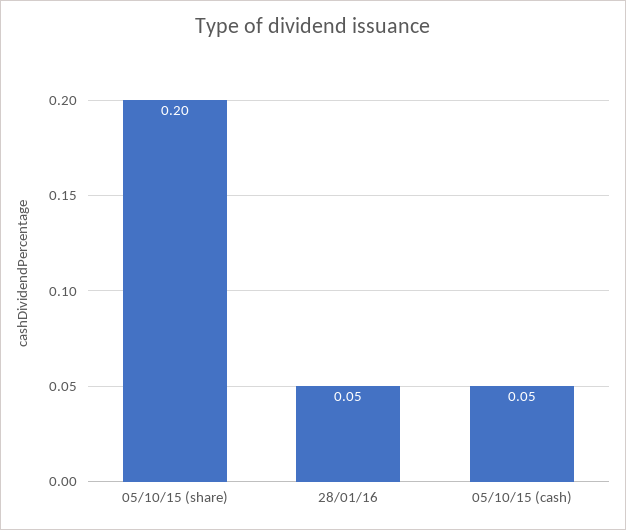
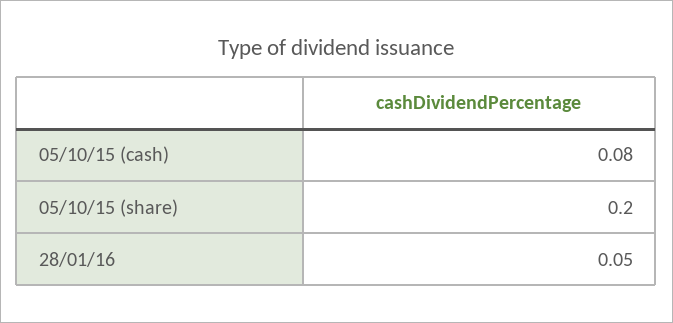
05/10/15 (cash): 0.05 -> 0.08

